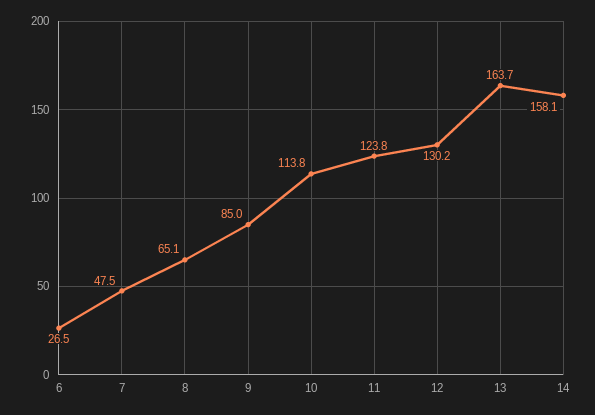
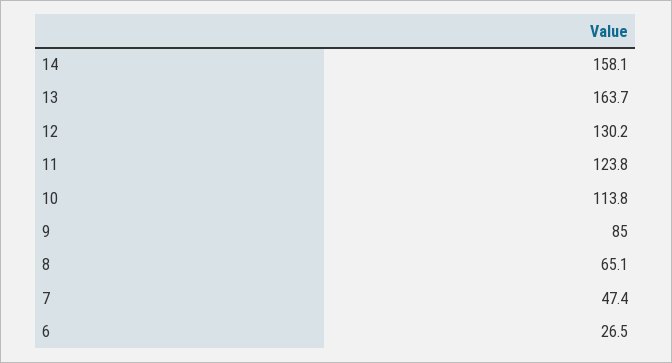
7: 47.5 -> 47.4

